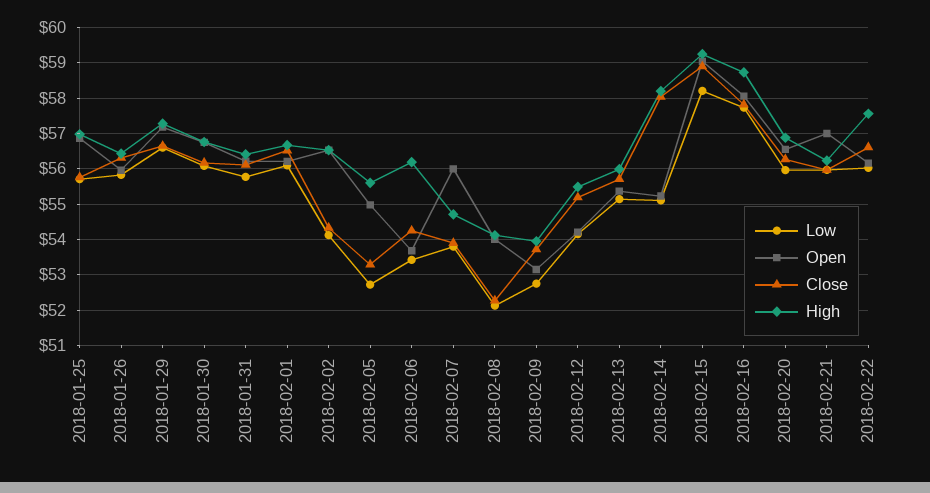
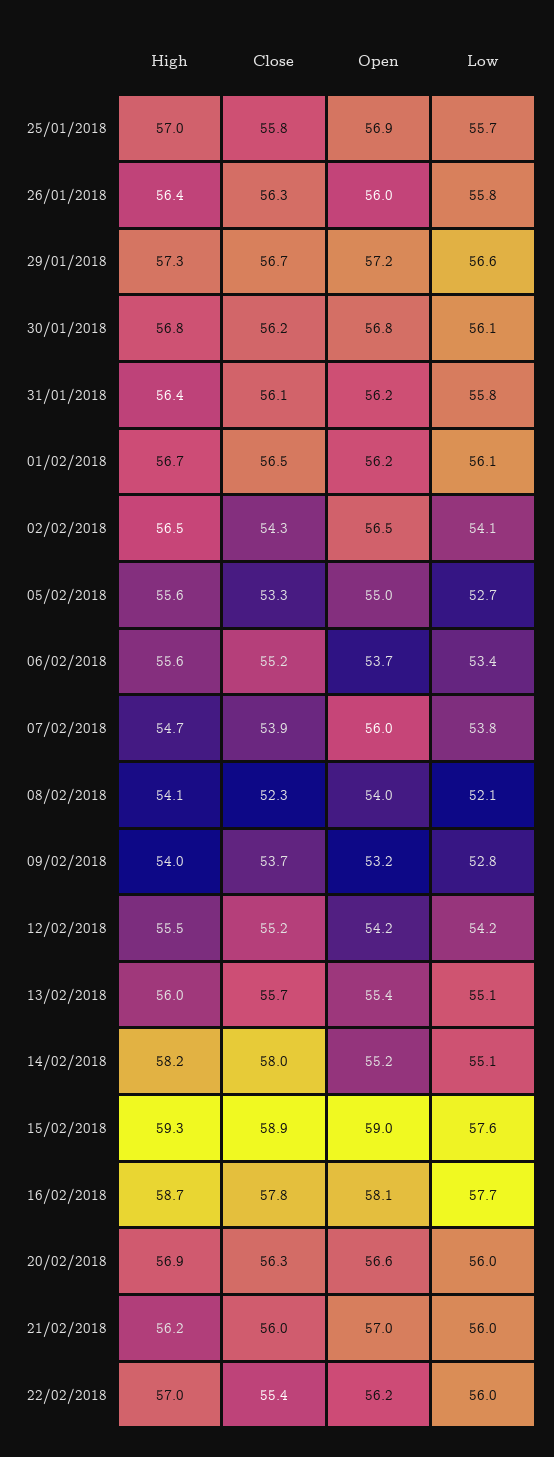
Close, 2018-02-06: 54.2 -> 55.2
High, 2018-02-06: 56.2 -> 55.6
Low, 2018-02-15: 58.2 -> 57.6
Close, 2018-02-22: 56.6 -> 55.4
High, 2018-02-22: 57.6 -> 57

